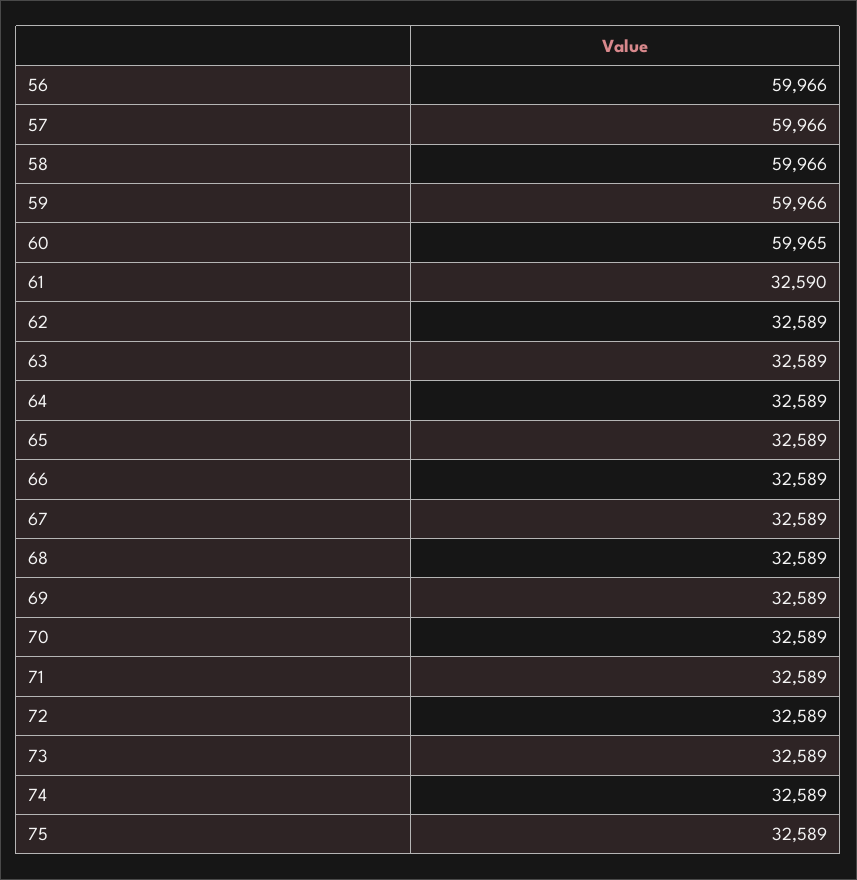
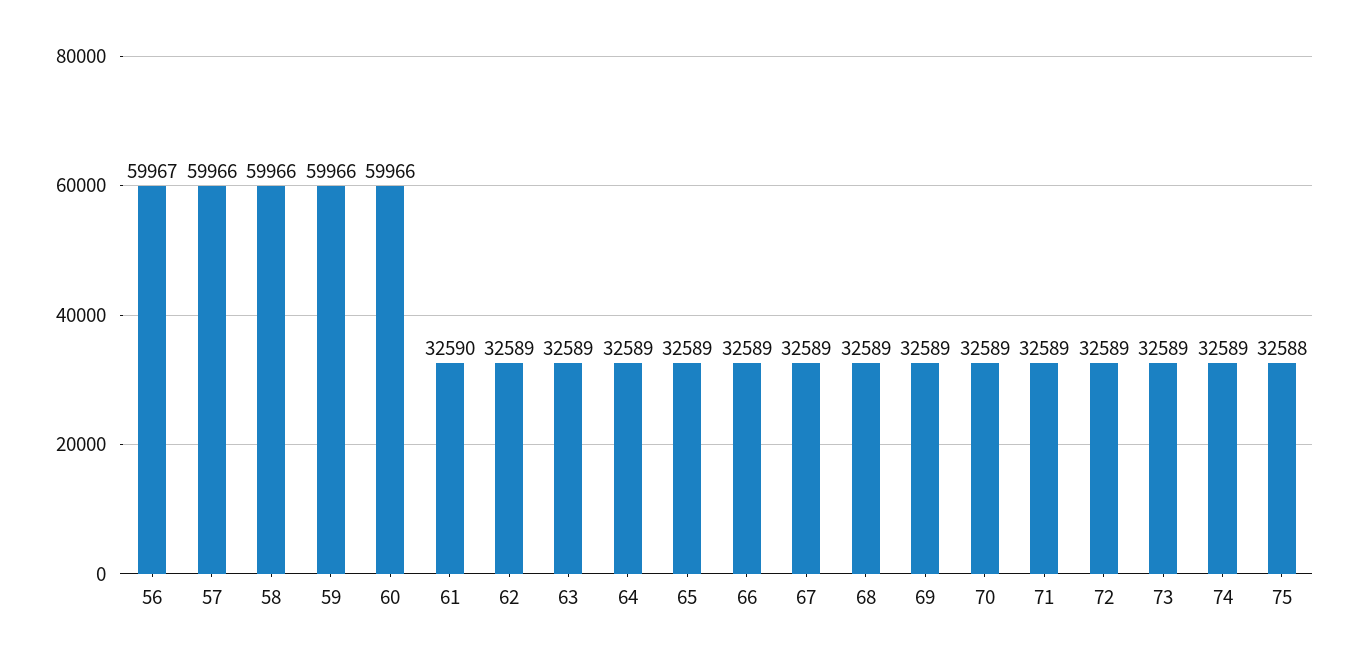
56: 59966 -> 59967
60: 59965 -> 59966
75: 32589 -> 32588

